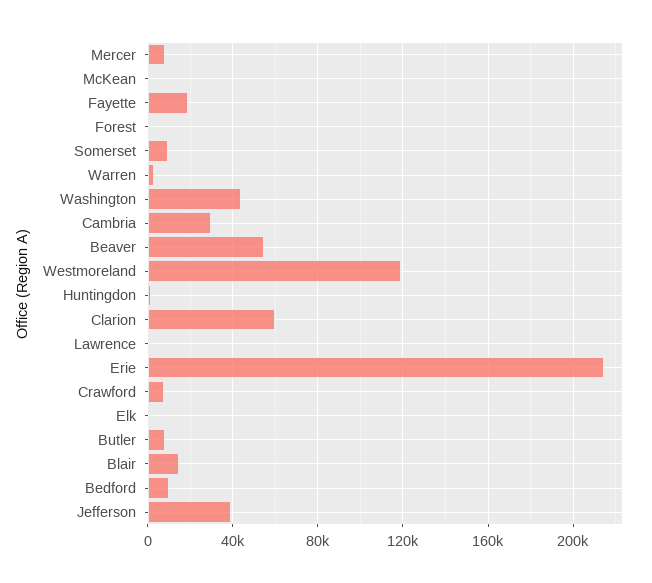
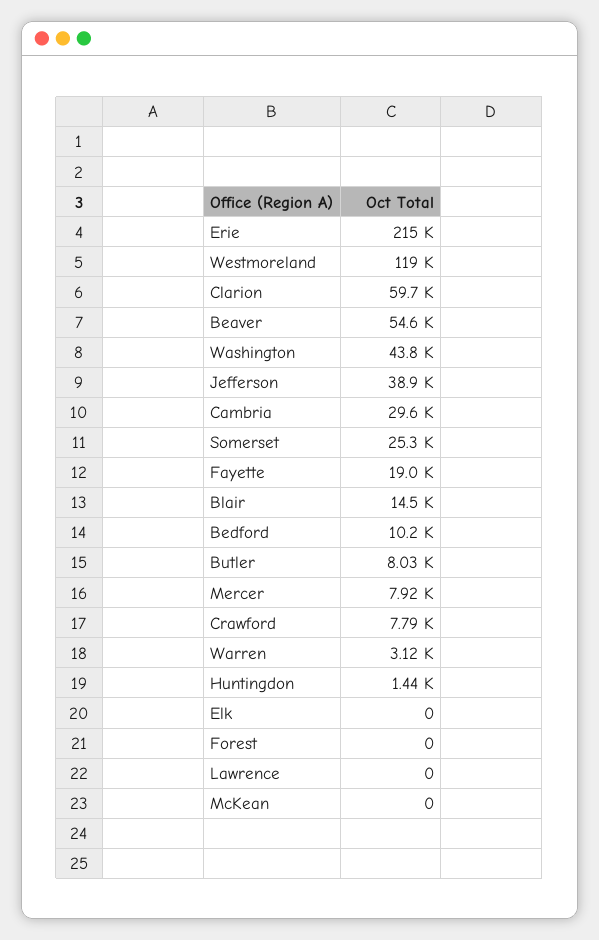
Somerset: 10000 -> 25300

